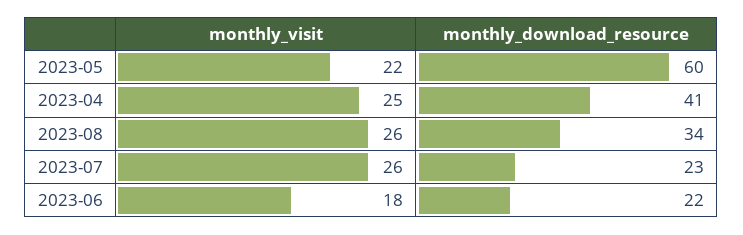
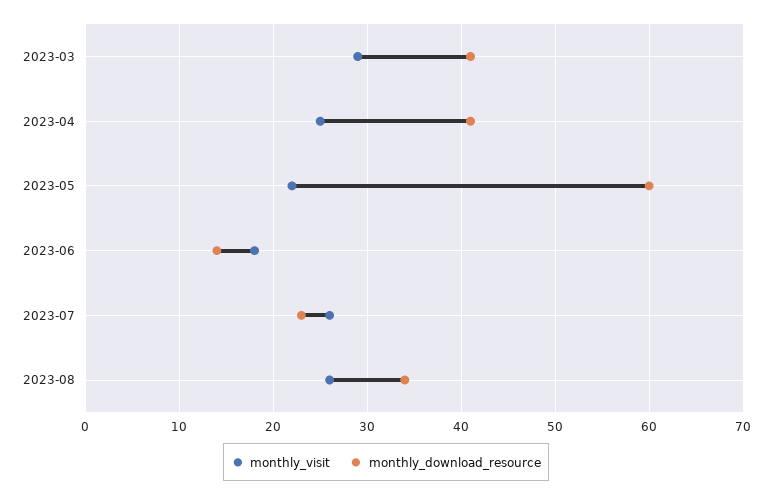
monthly_download_resource, 2023-06: 22 -> 14
monthly_visit, 2023-03: none -> 29
monthly_download_resource, 2023-03: none -> 41

